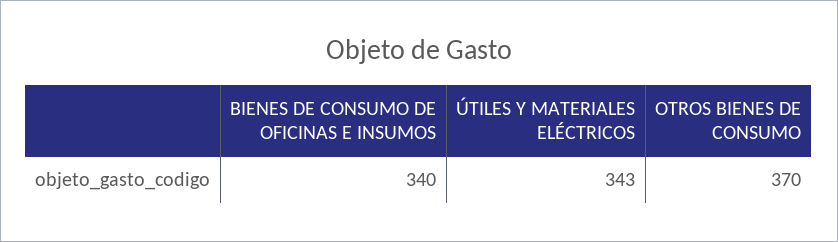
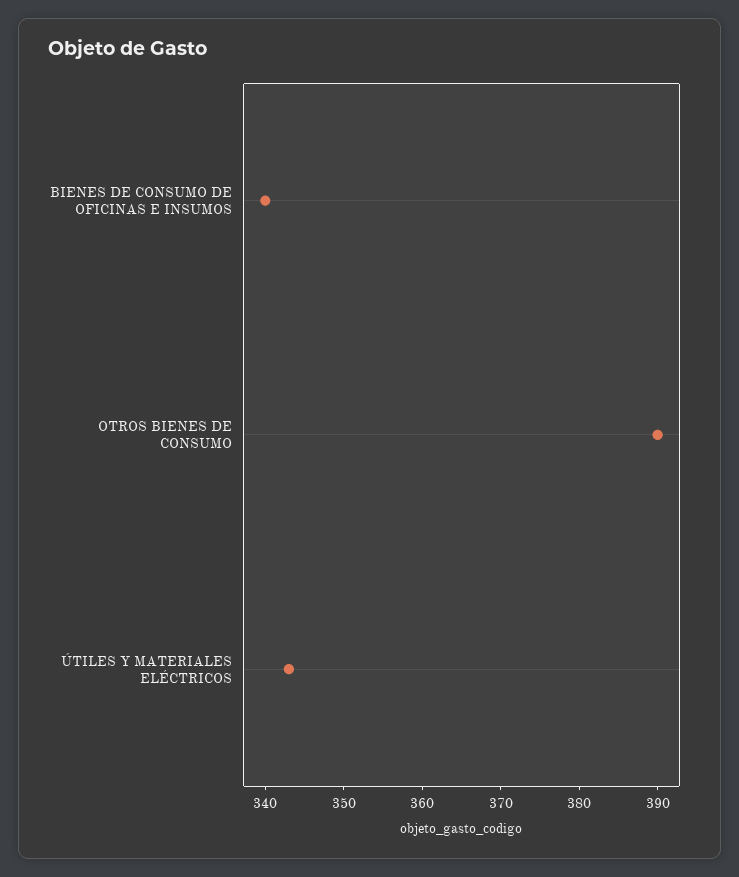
OTROS BIENES DE CONSUMO: 370 -> 390

